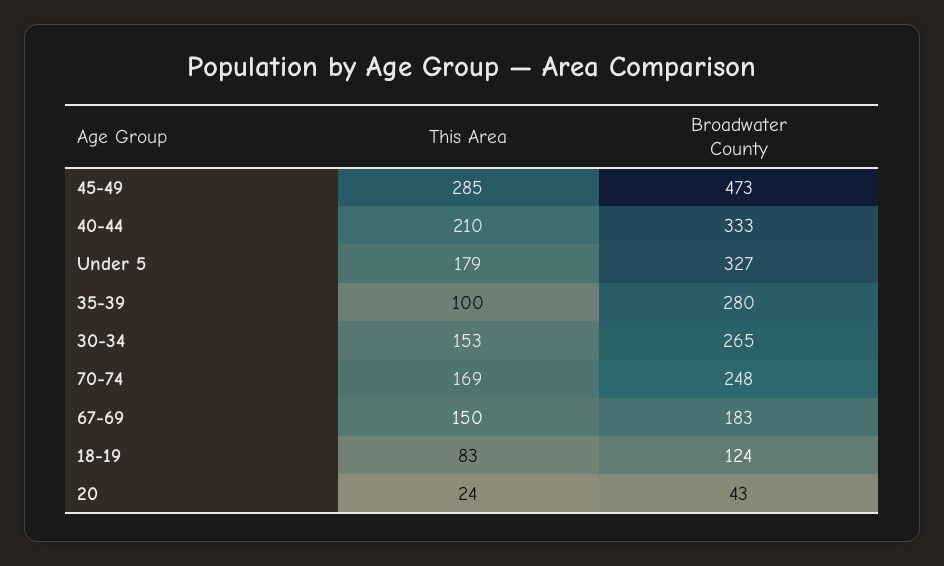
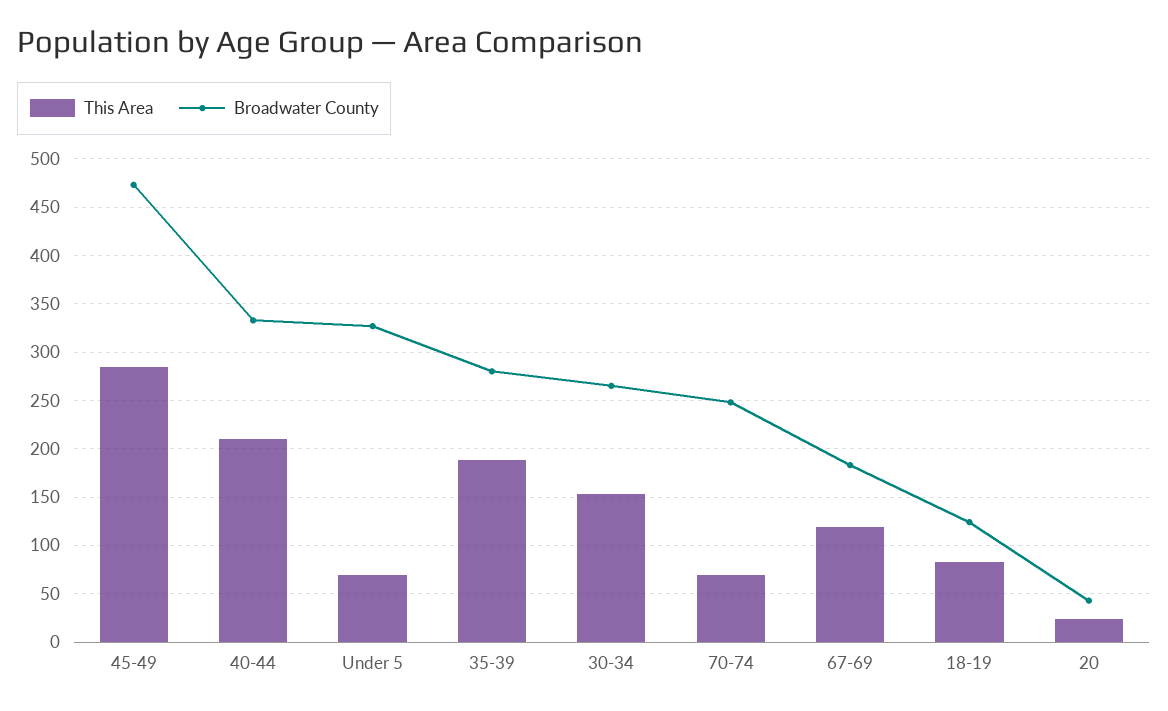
This Area, Under 5: 179 -> 70
This Area, 35-39: 100 -> 190
This Area, 70-74: 169 -> 70
This Area, 67-69: 150 -> 120

